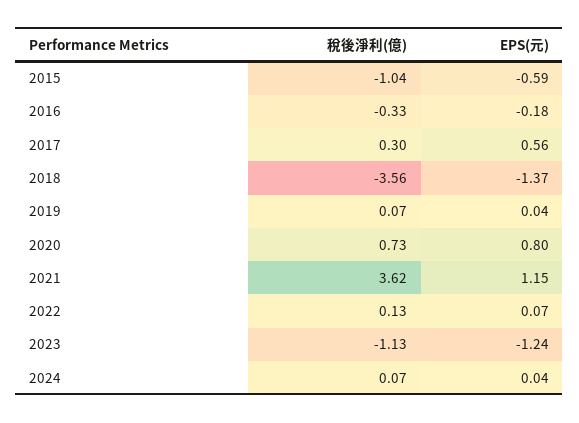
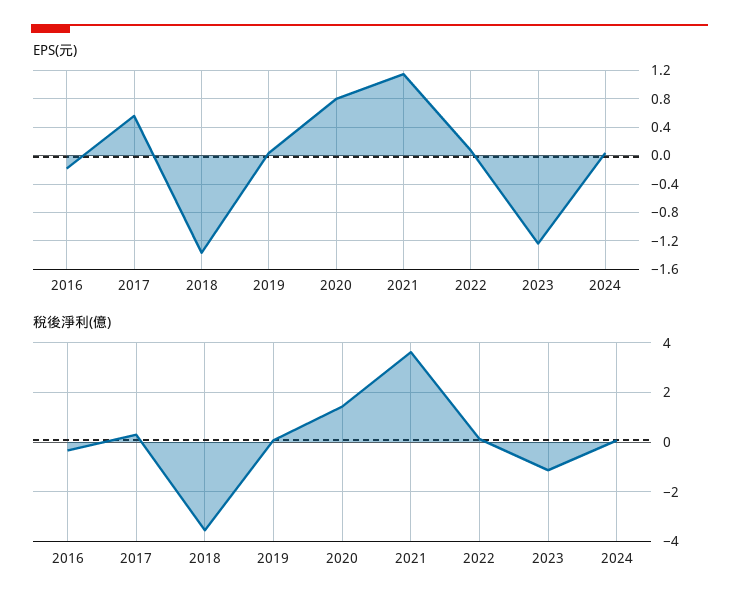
稅後淨利(億), 2015: -1.04 -> none
EPS(元), 2015: -0.59 -> none
稅後淨利(億), 2020: 0.73 -> 1.5

